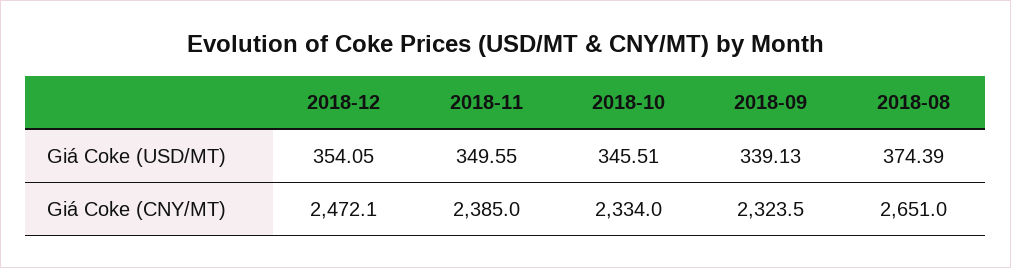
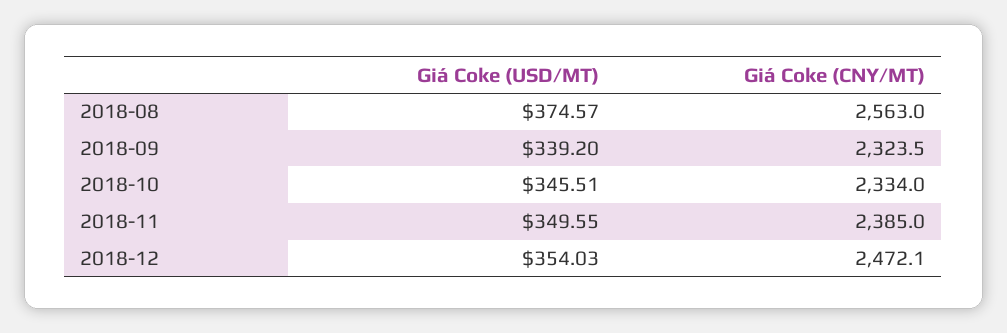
2018-12, Giá Coke (USD/MT): 354.05 -> 354.03
2018-09, Giá Coke (USD/MT): 339.13 -> 339.2
2018-08, Giá Coke (USD/MT): 374.39 -> 374.57
2018-08, Giá Coke (CNY/MT): 2651 -> 2563

